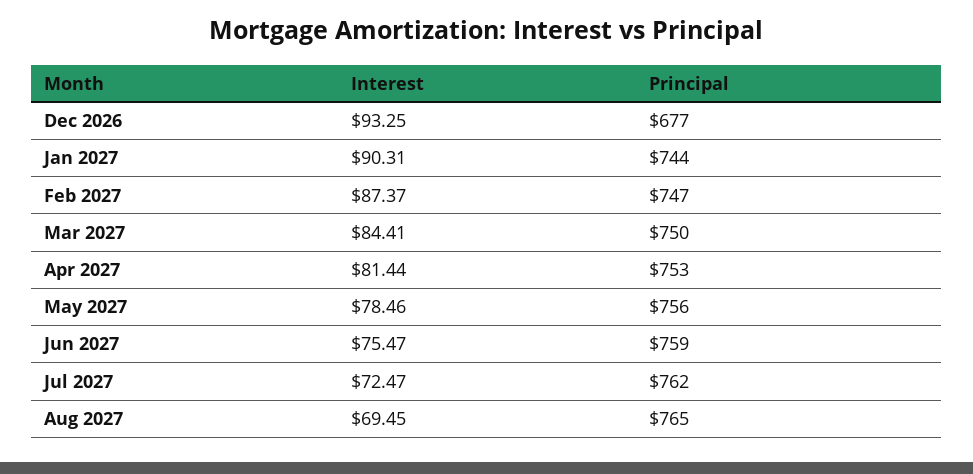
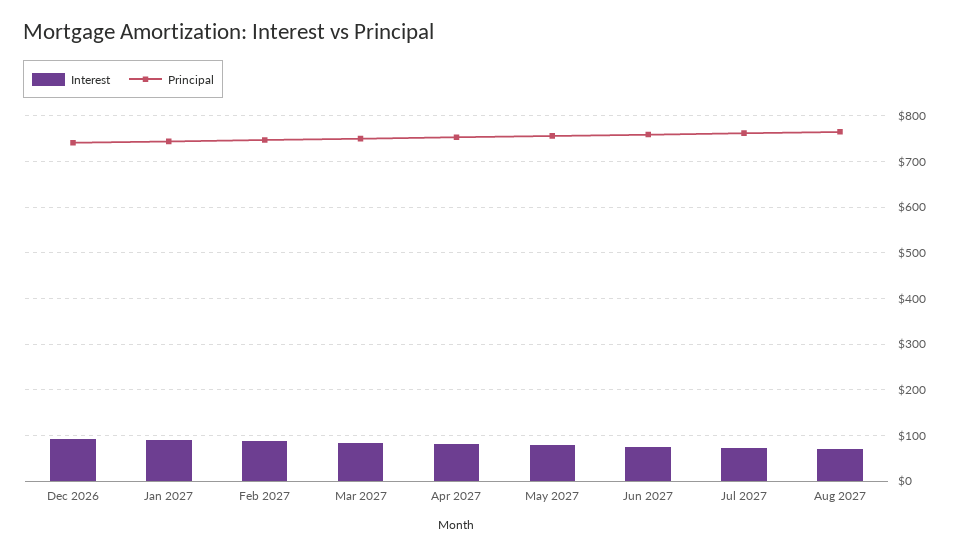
Principal, Dec 2026: 677 -> 740

